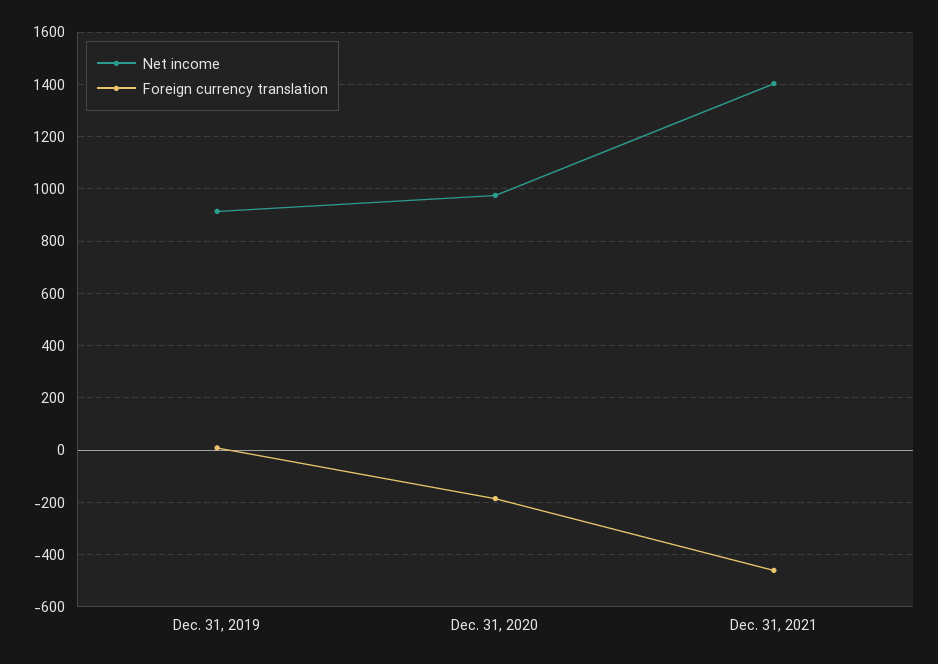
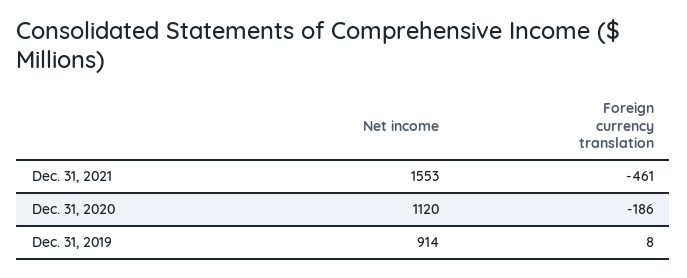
Net income, Dec. 31, 2020: 975 -> 1120
Net income, Dec. 31, 2021: 1400 -> 1553

